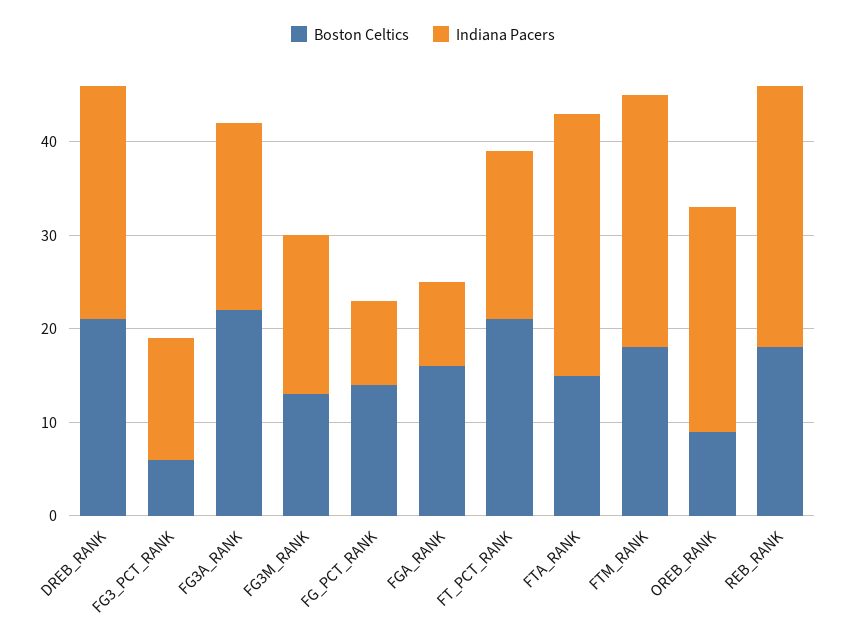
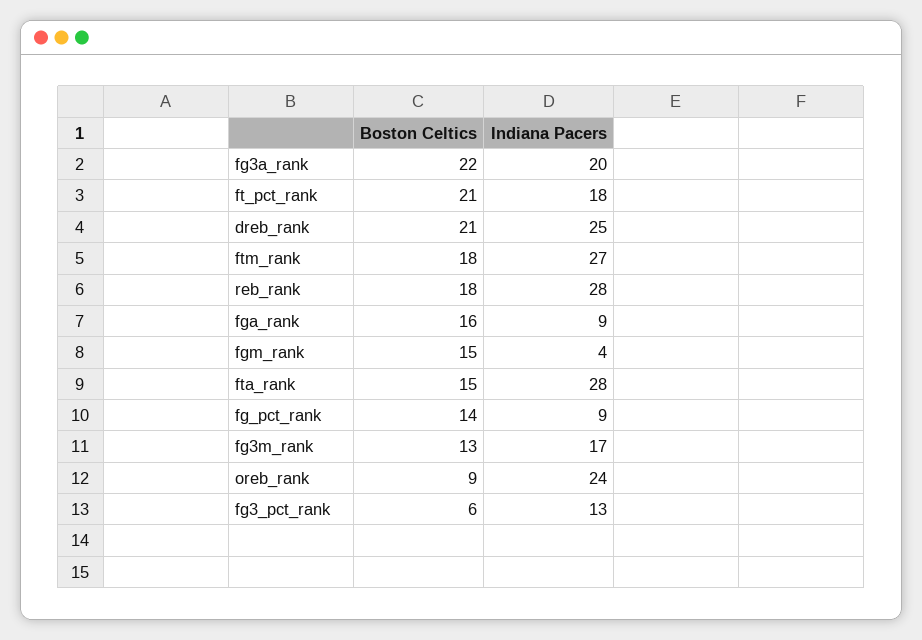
Boston Celtics, fgm_rank: none -> 15
Indiana Pacers, fgm_rank: none -> 4

